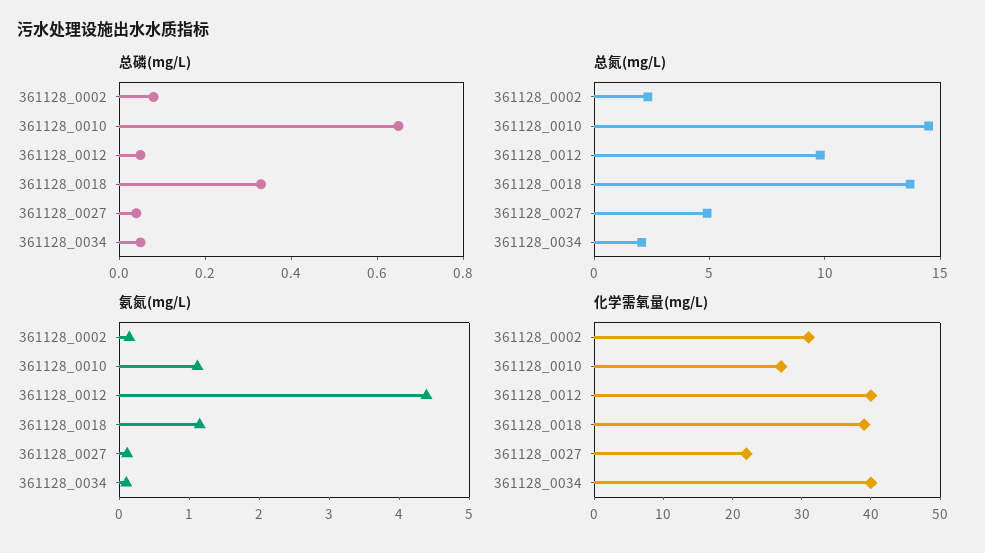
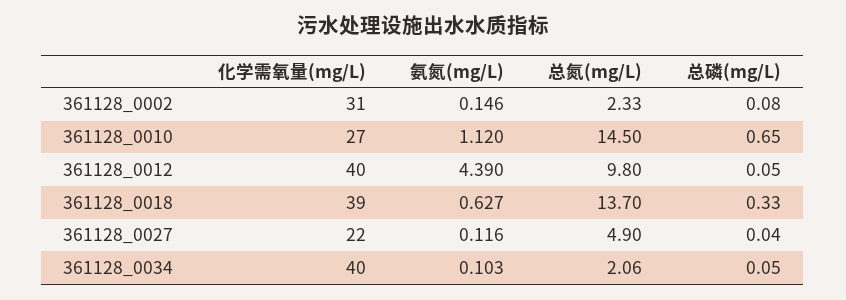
氨氮(mg/L), 361128_0018: 1.2 -> 0.627

